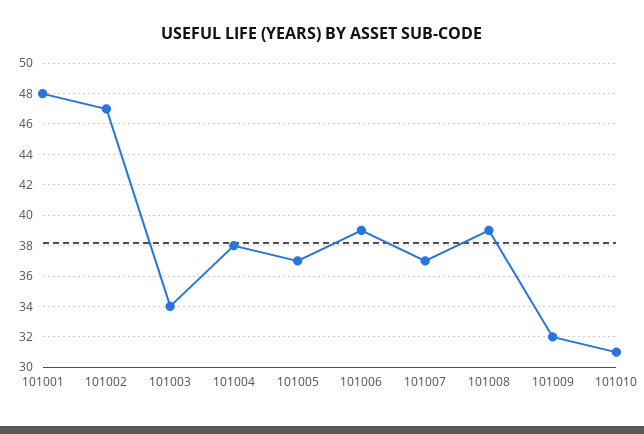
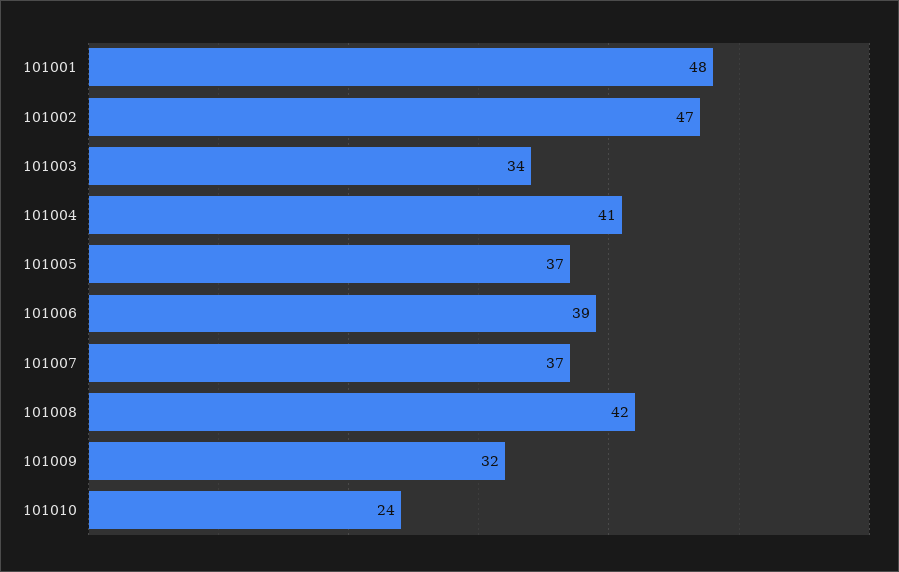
101004: 38 -> 41
101008: 39 -> 42
101010: 31 -> 24

